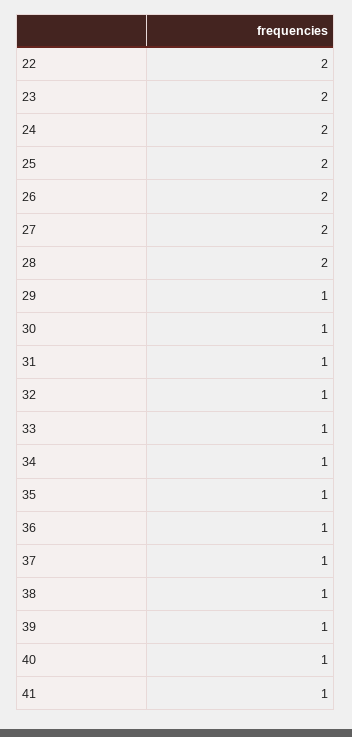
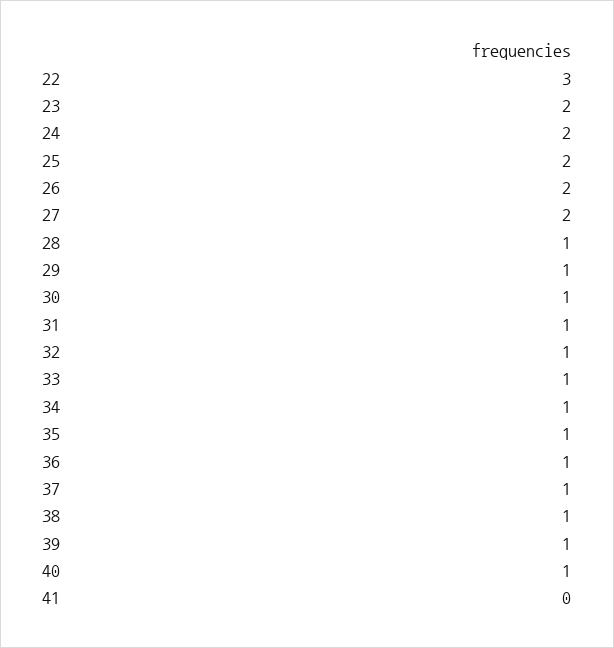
22: 2 -> 3
28: 2 -> 1
41: 1 -> 0

